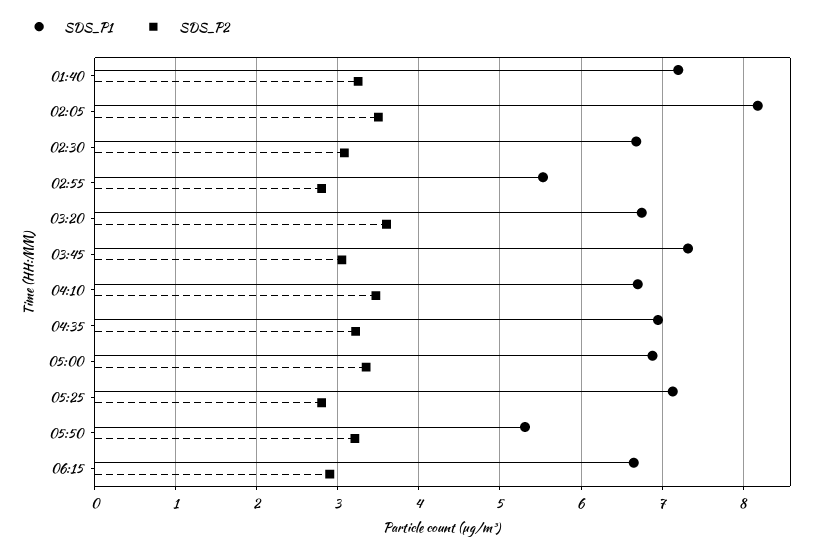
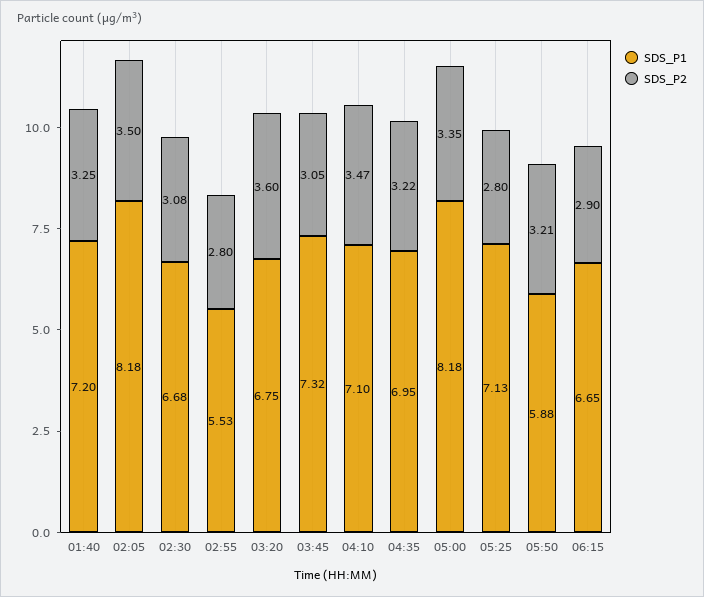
SDS_P1, 04:10: 6.7 -> 7.1
SDS_P1, 05:00: 6.9 -> 8.18
SDS_P1, 05:50: 5.3 -> 5.88

